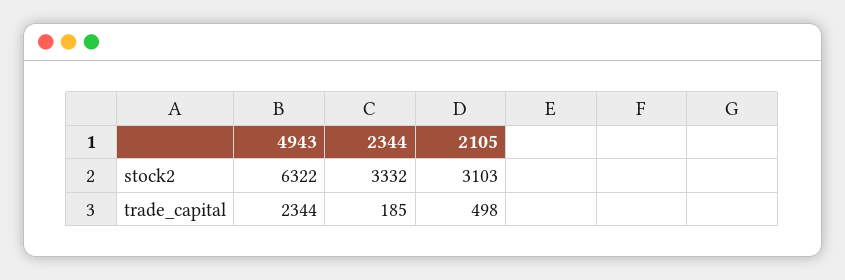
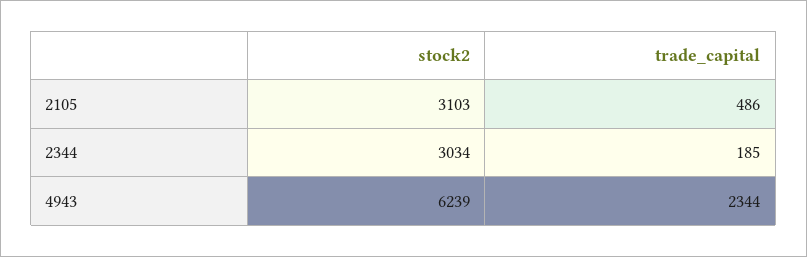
4943, stock2: 6322 -> 6239
2344, stock2: 3332 -> 3034
2105, trade_capital: 498 -> 486

